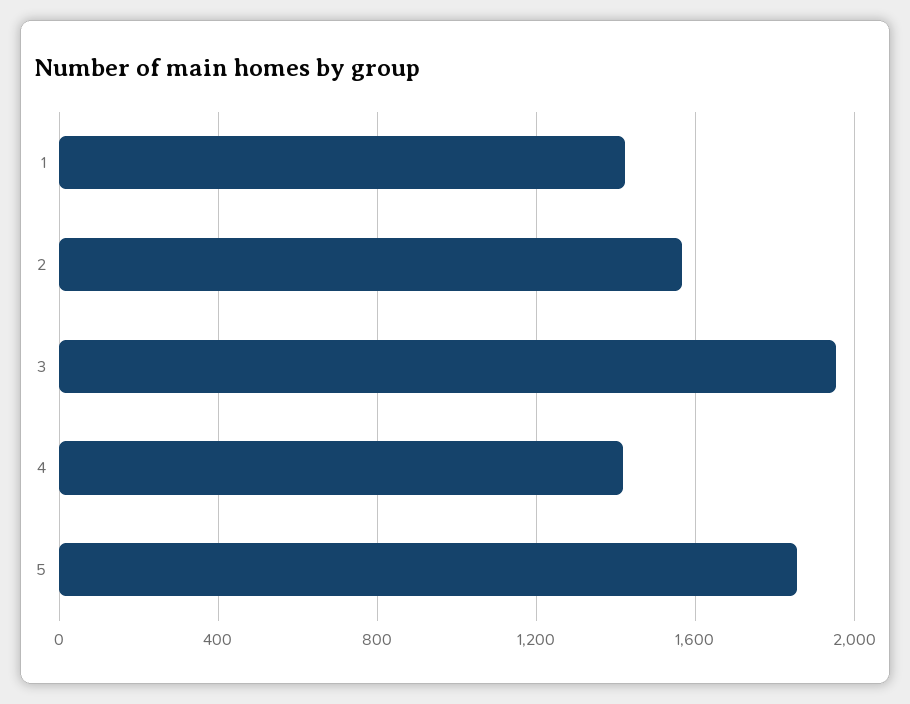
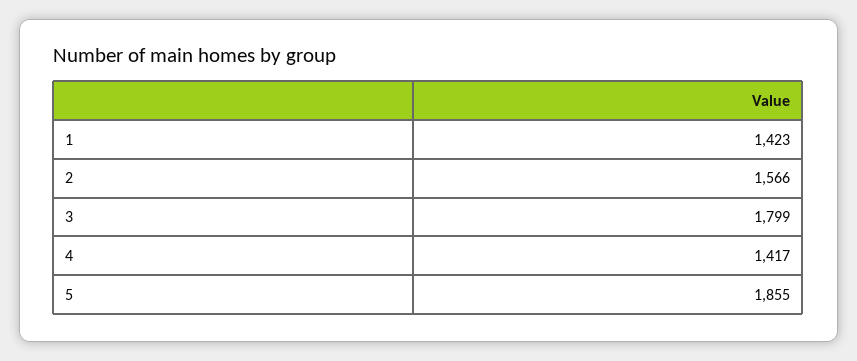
3: 1950 -> 1799

